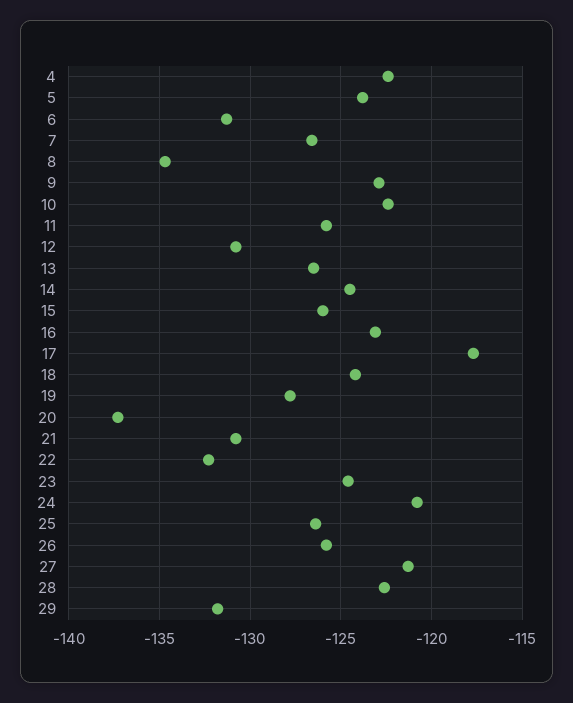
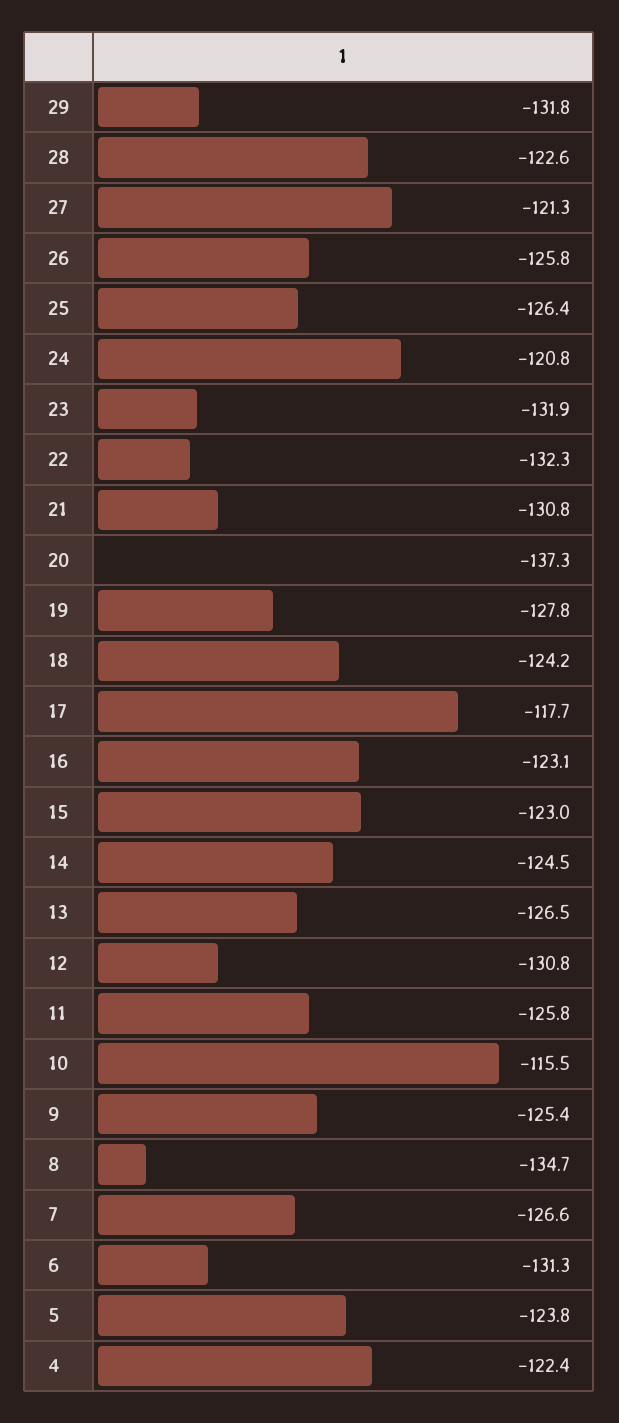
9: -123 -> -125.4
10: -122.5 -> -115.5
15: -126 -> -123
23: -124.5 -> -131.9

